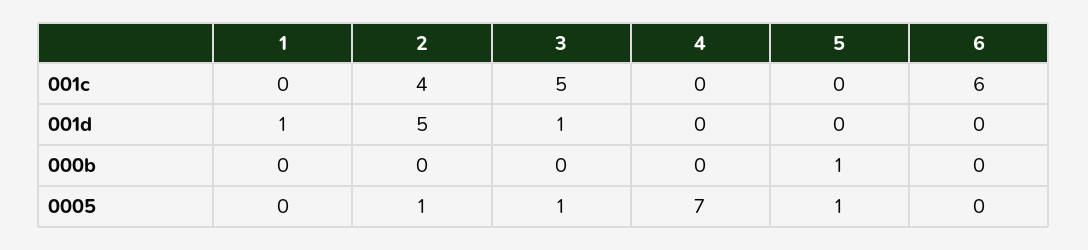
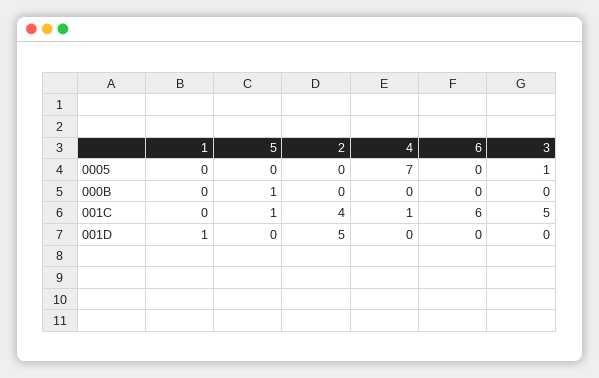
4, 001c: 0 -> 1
5, 001c: 0 -> 1
3, 001d: 1 -> 0
2, 0005: 1 -> 0
5, 0005: 1 -> 0

